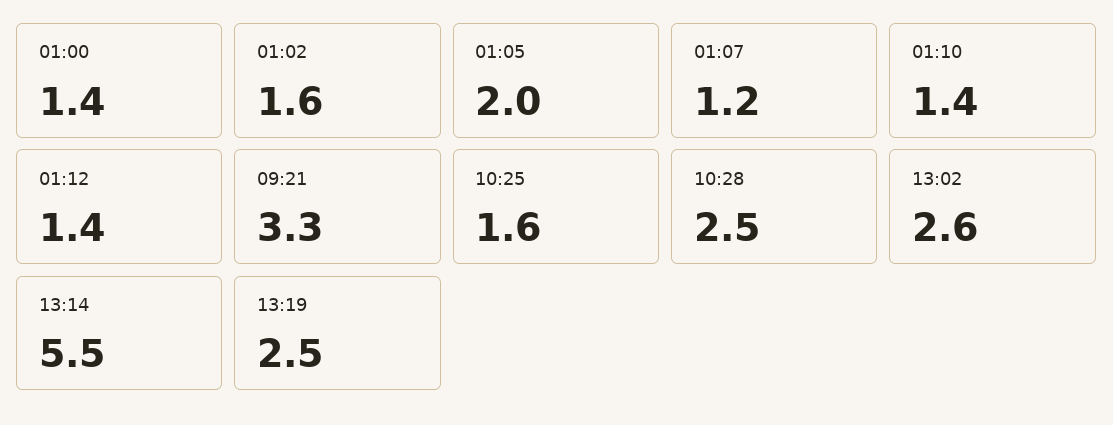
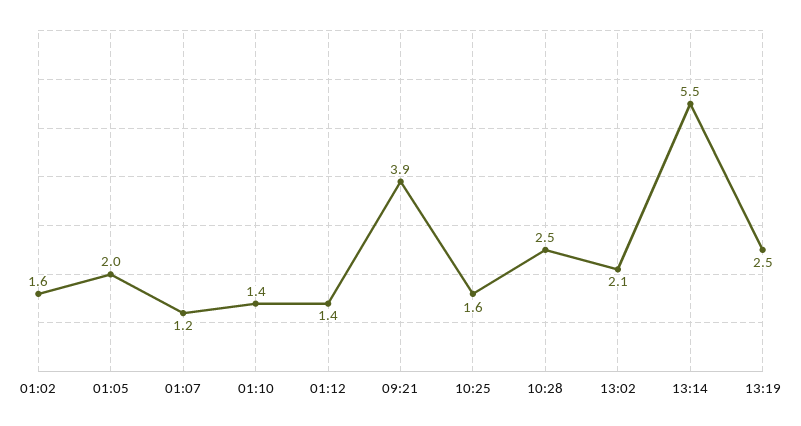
01:00: 1.4 -> none
09:21: 3.3 -> 3.9
13:02: 2.6 -> 2.1

